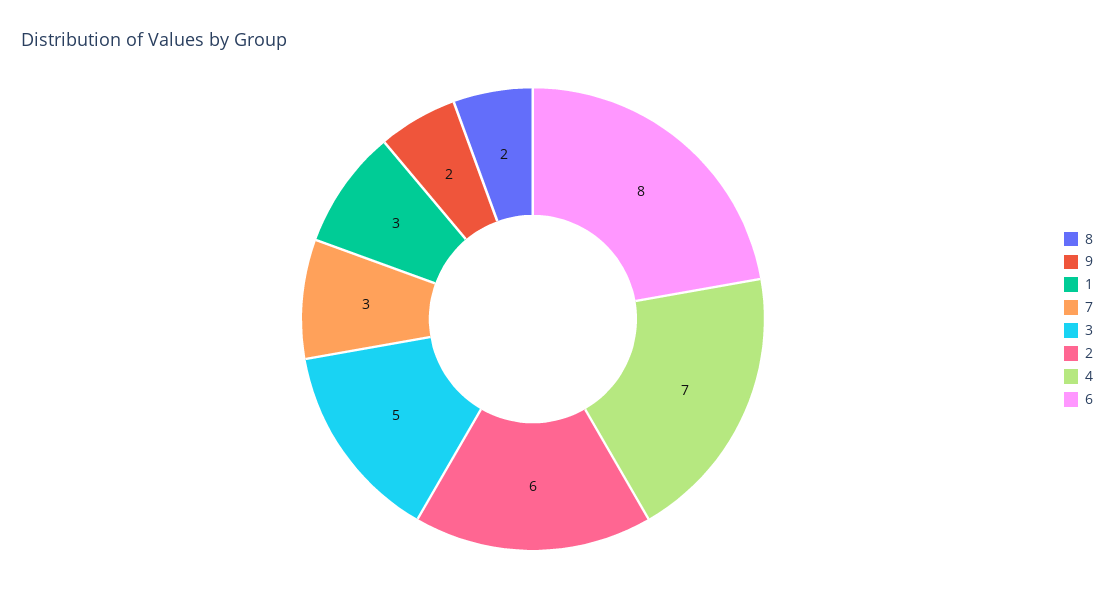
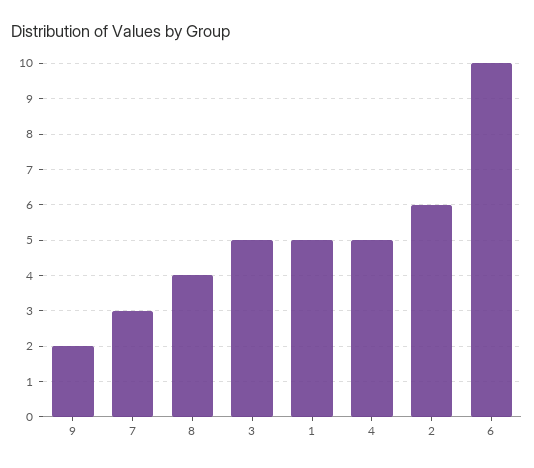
8: 2 -> 4
1: 3 -> 5
4: 7 -> 5
6: 8 -> 10

